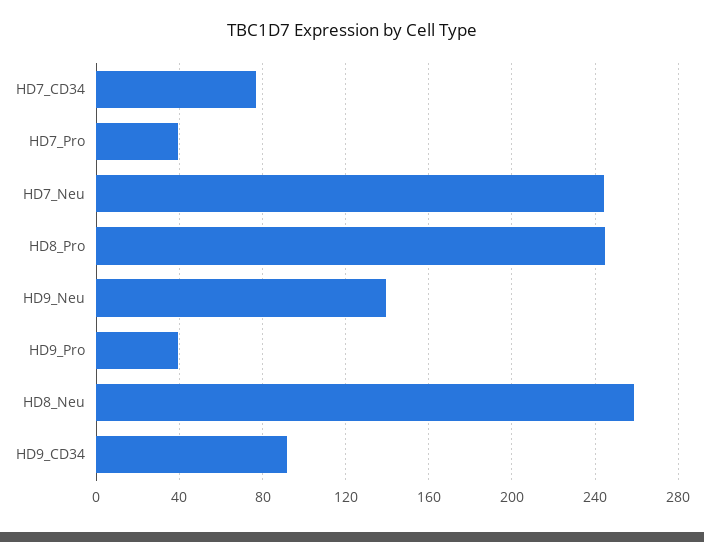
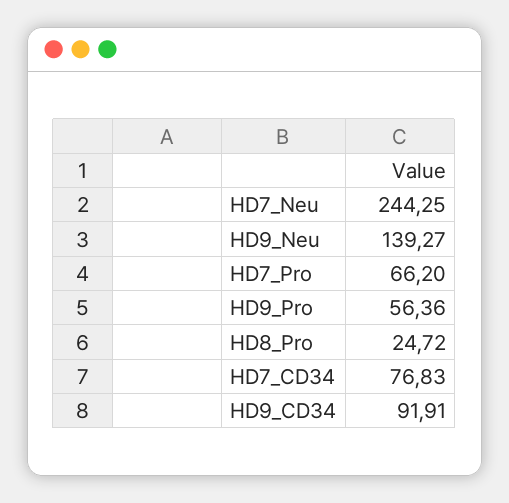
HD7_Pro: 40 -> 66.2
HD8_Pro: 245 -> 24.72
HD9_Pro: 40 -> 56.36
HD8_Neu: 260 -> none

